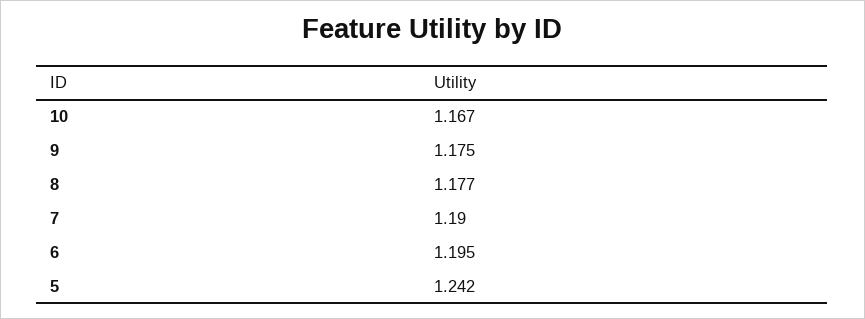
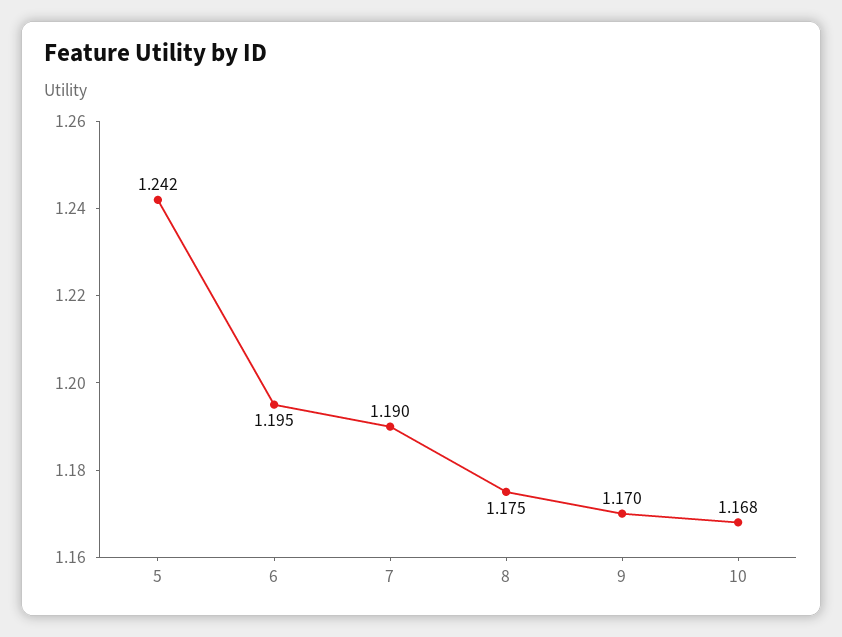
10: 1.167 -> 1.168
9: 1.175 -> 1.17
8: 1.177 -> 1.175

